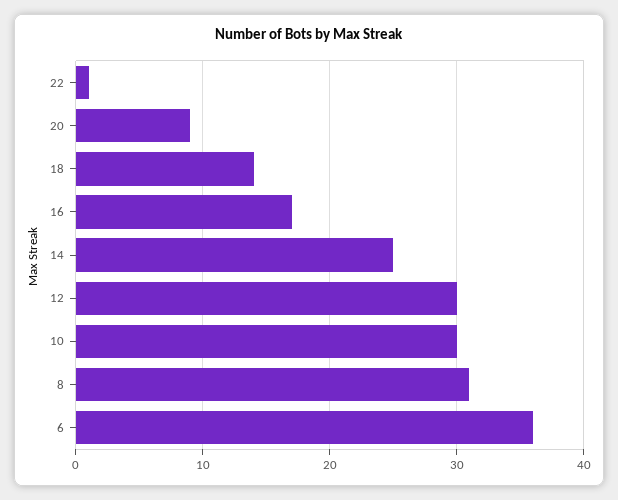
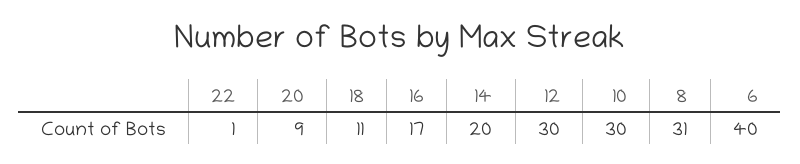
18: 14 -> 11
14: 25 -> 20
6: 36 -> 40

